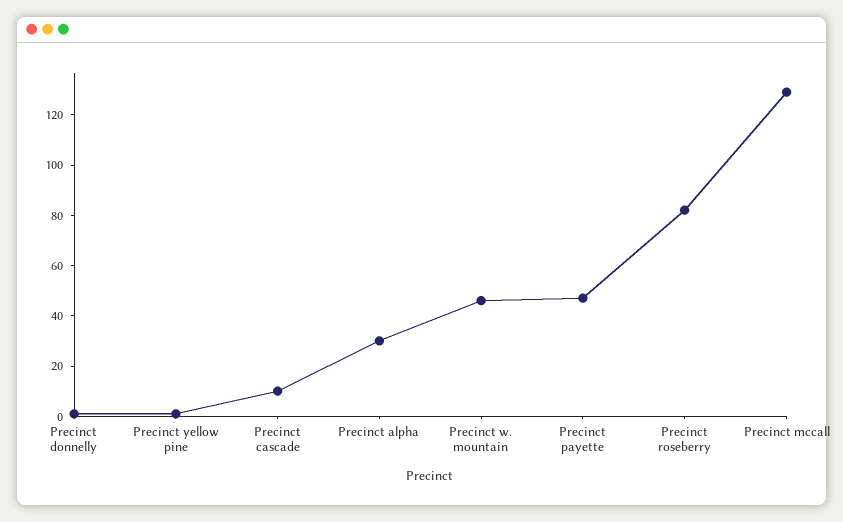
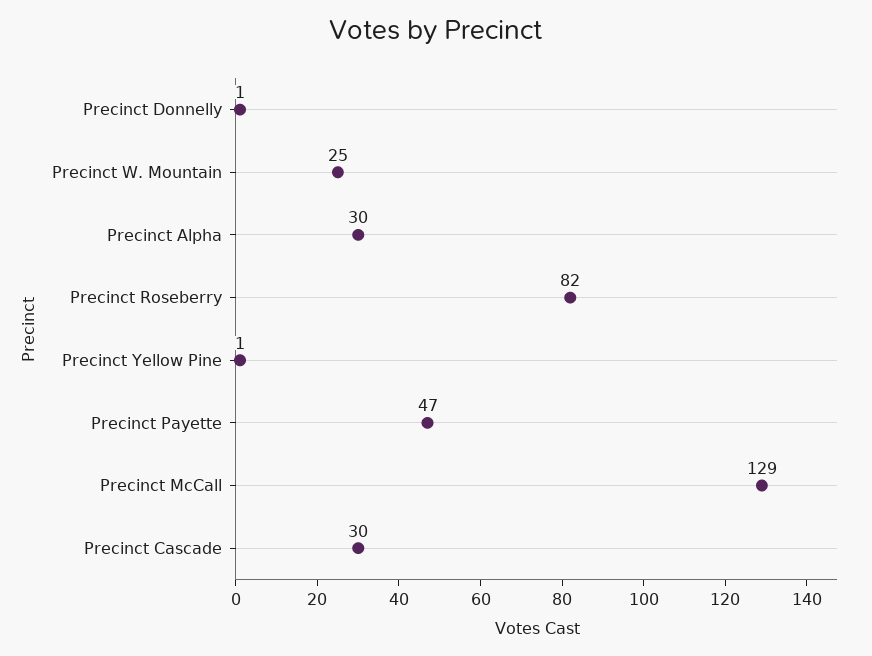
Precinct cascade: 10 -> 30
Precinct w. mountain: 45 -> 25

